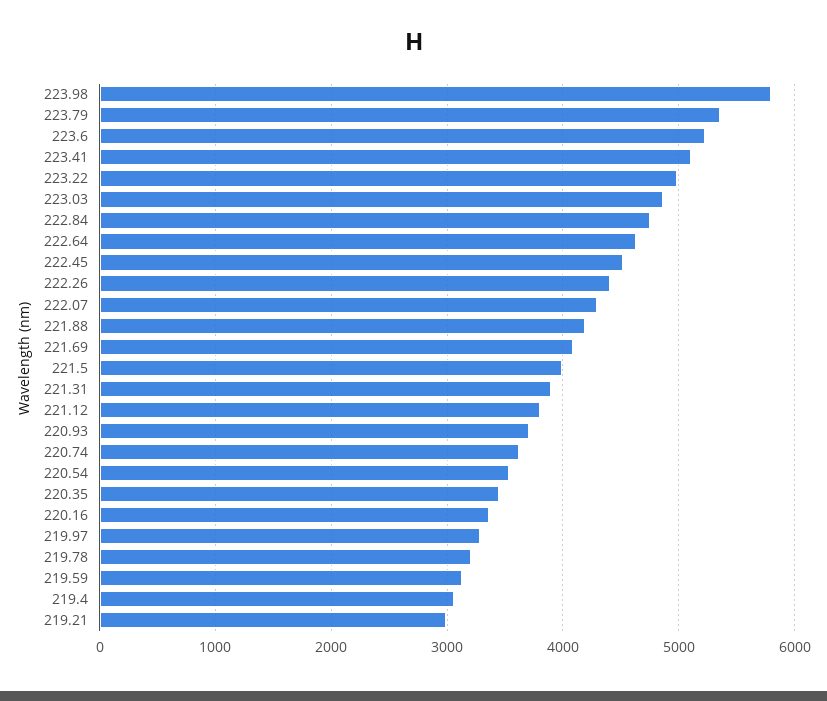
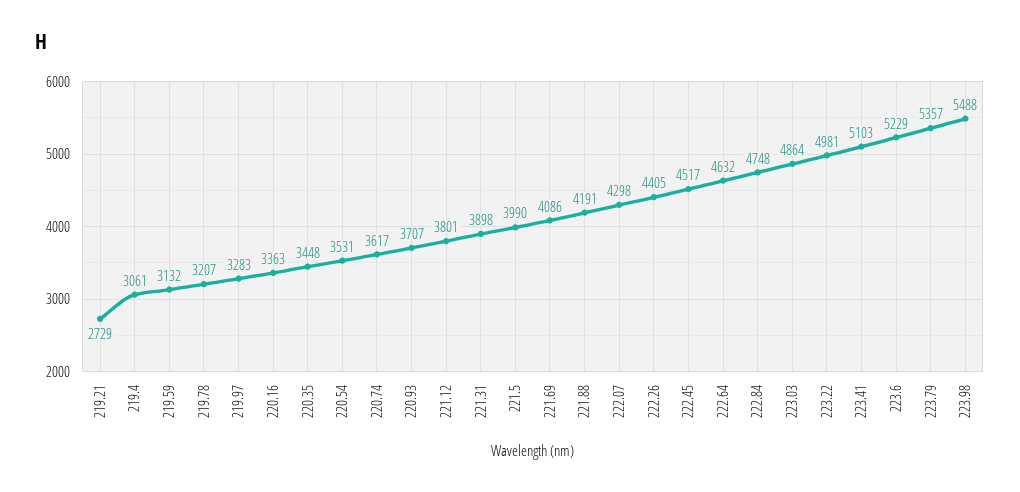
223.98: 5800 -> 5488
219.21: 3000 -> 2729

